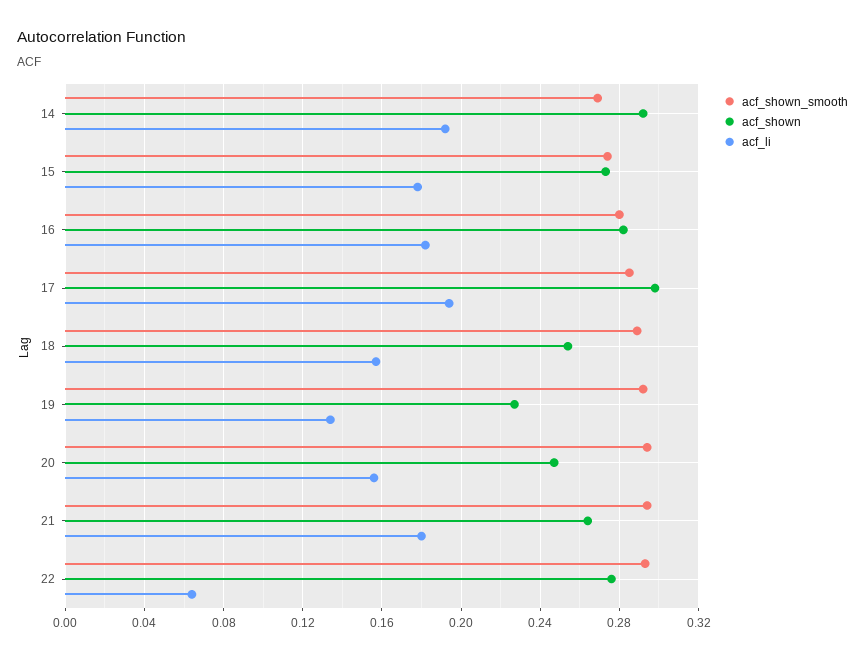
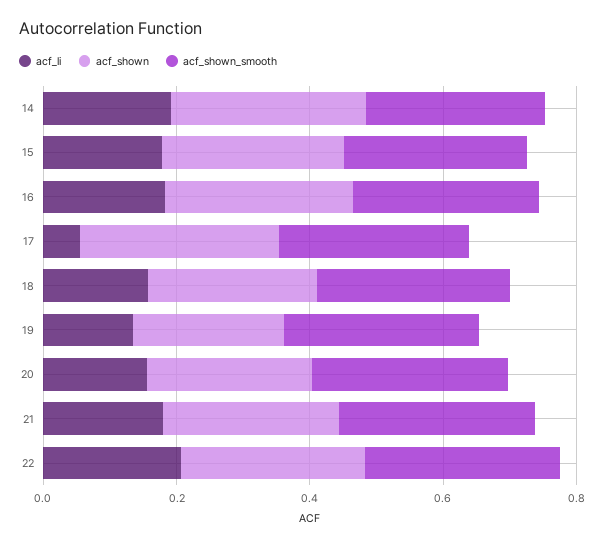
acf_li, 17: 0.195 -> 0.05
acf_li, 22: 0.065 -> 0.2

